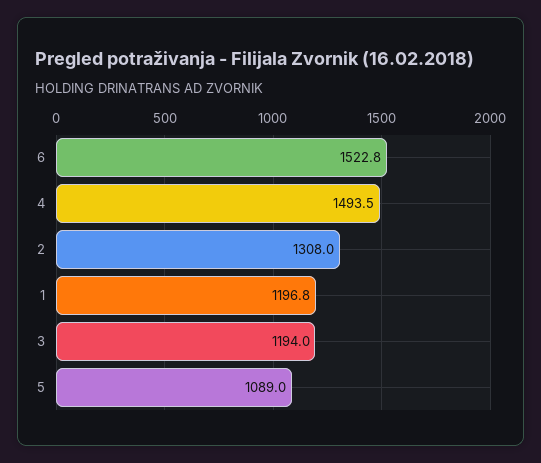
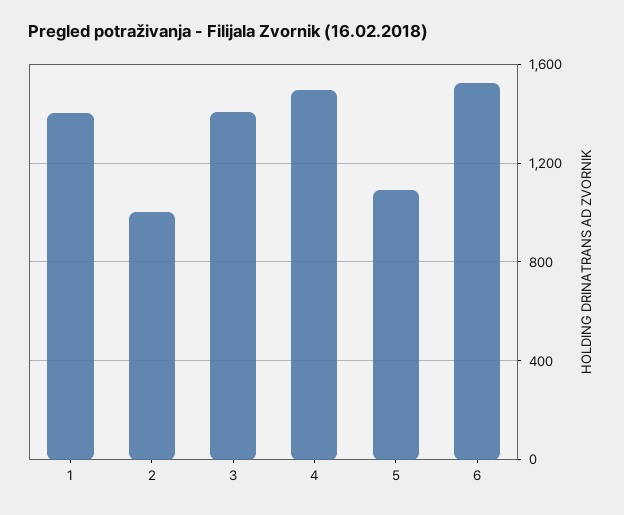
2: 1308 -> 1000
1: 1196.8 -> 1400
3: 1194 -> 1400

